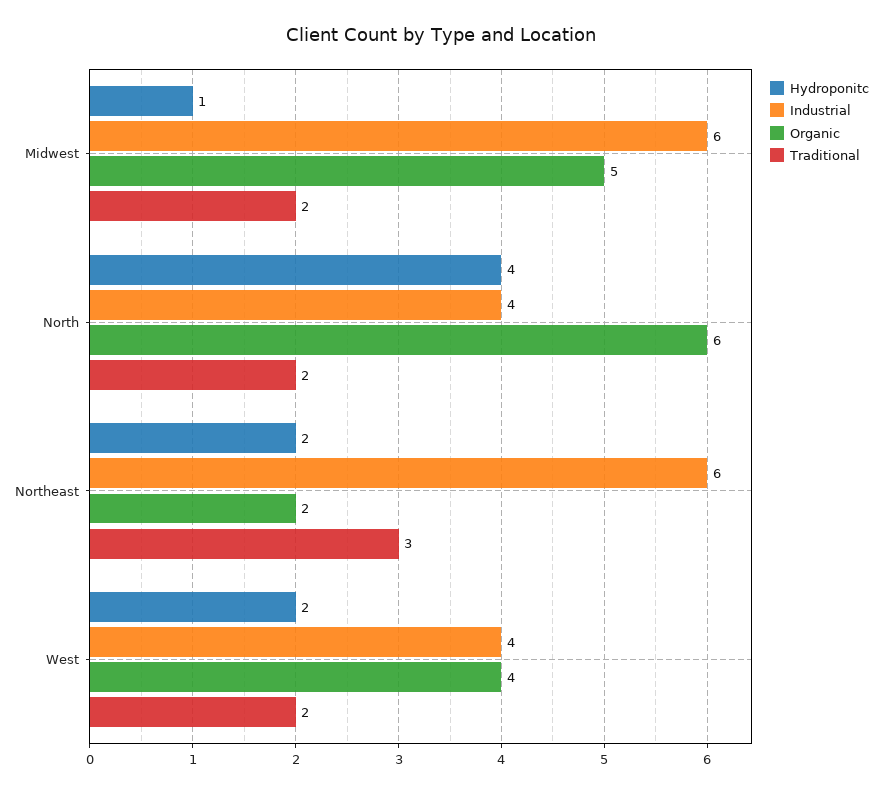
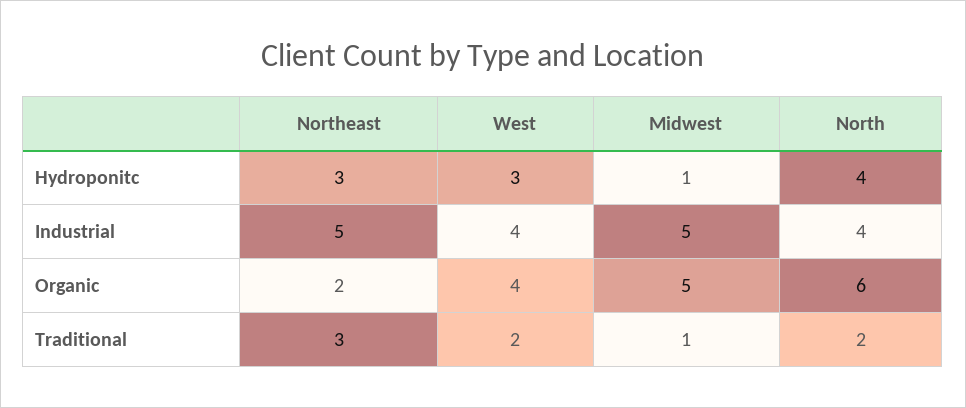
Industrial, Midwest: 6 -> 5
Traditional, Midwest: 2 -> 1
Hydroponitc, Northeast: 2 -> 3
Industrial, Northeast: 6 -> 5
Hydroponitc, West: 2 -> 3

